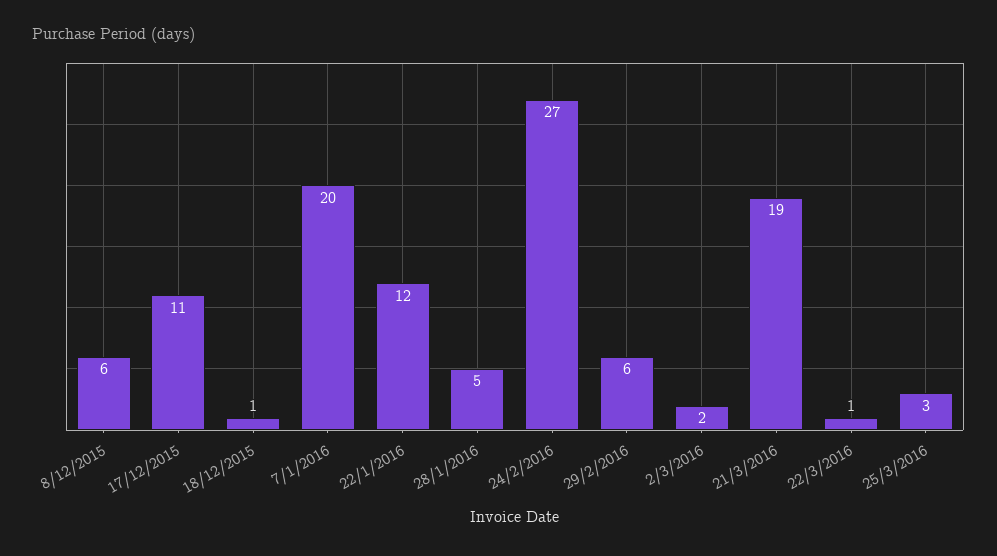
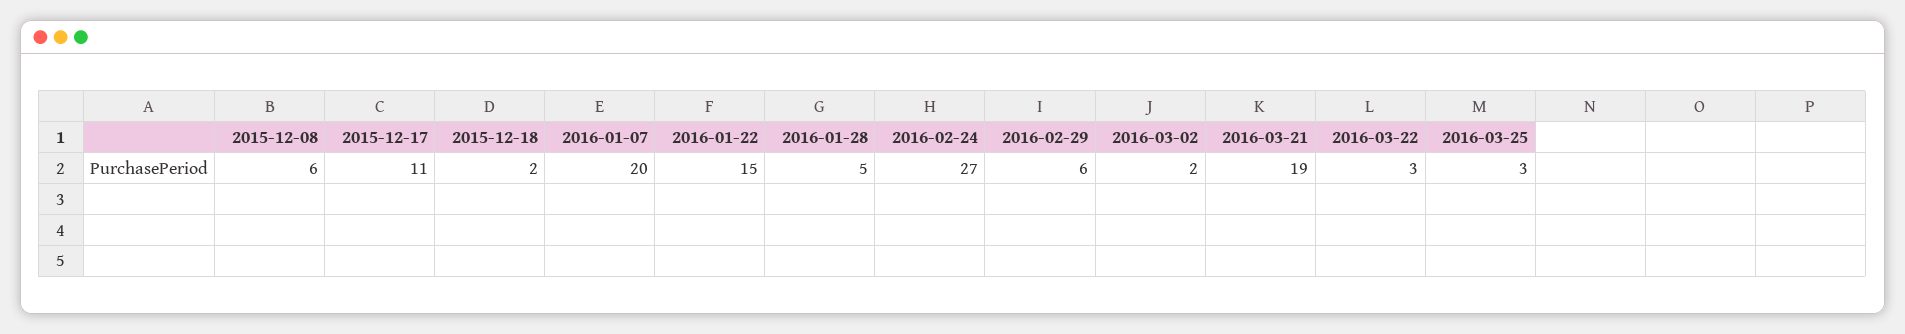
18/12/2015: 1 -> 2
22/1/2016: 12 -> 15
22/3/2016: 1 -> 3

